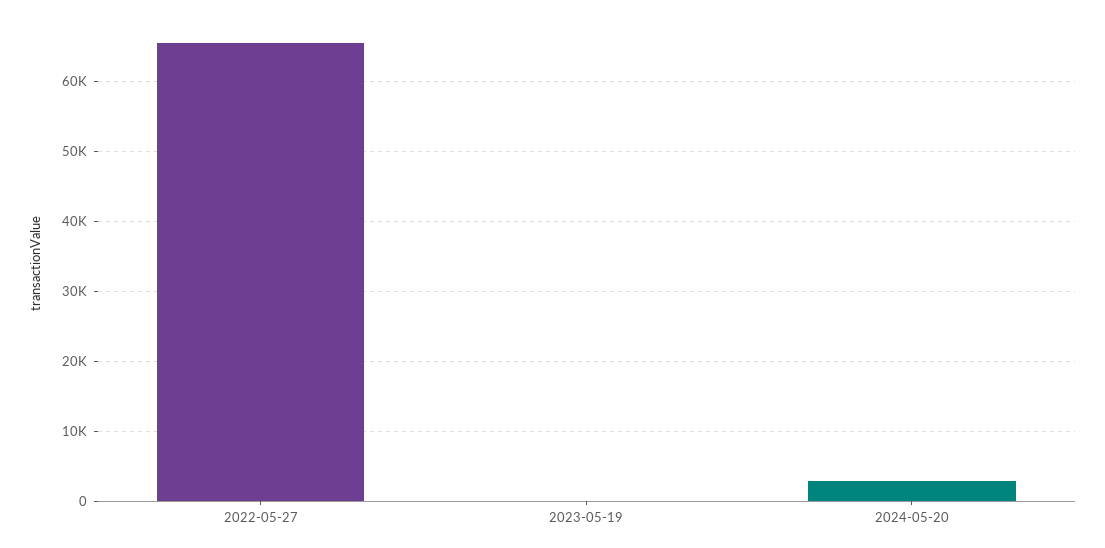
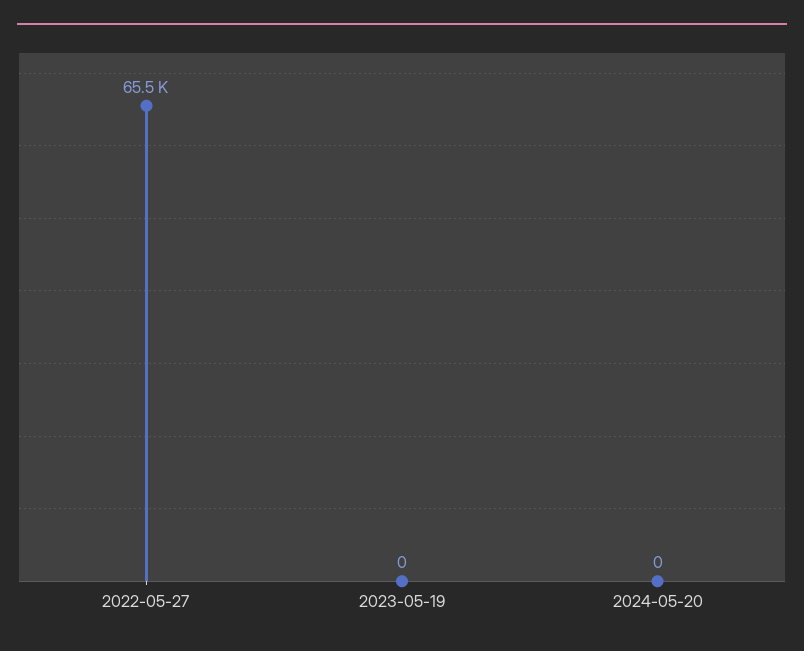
2024-05-20: 3000 -> 0

